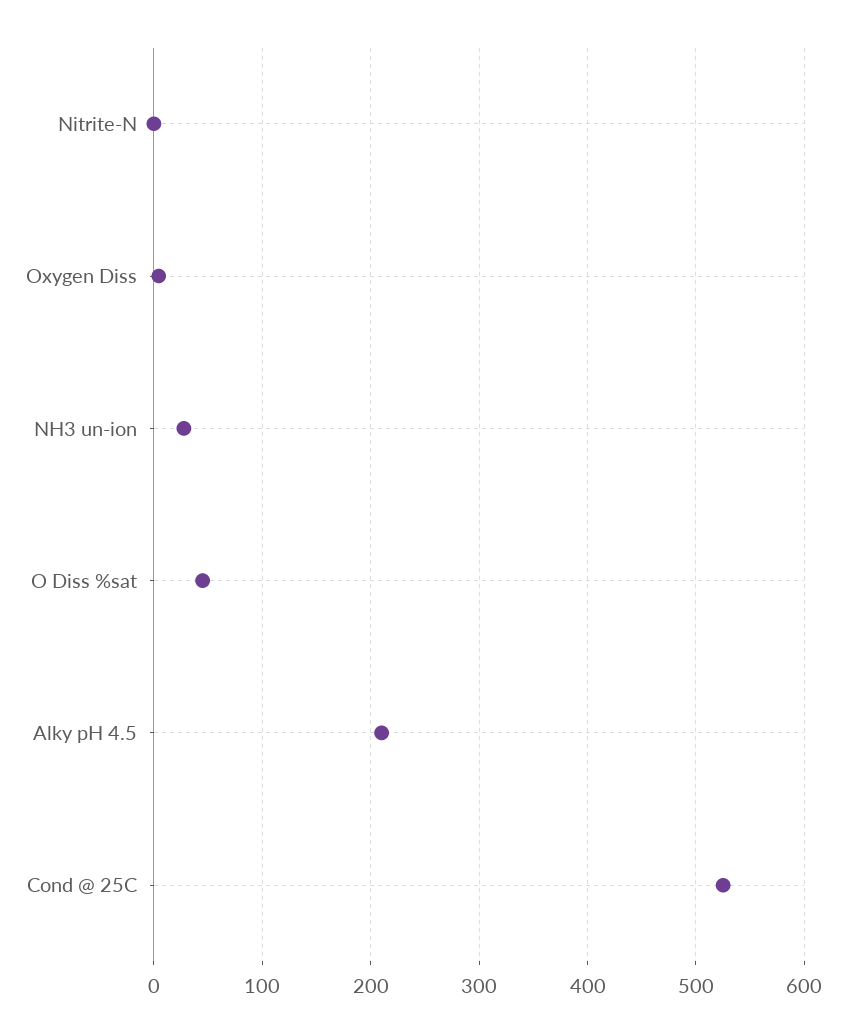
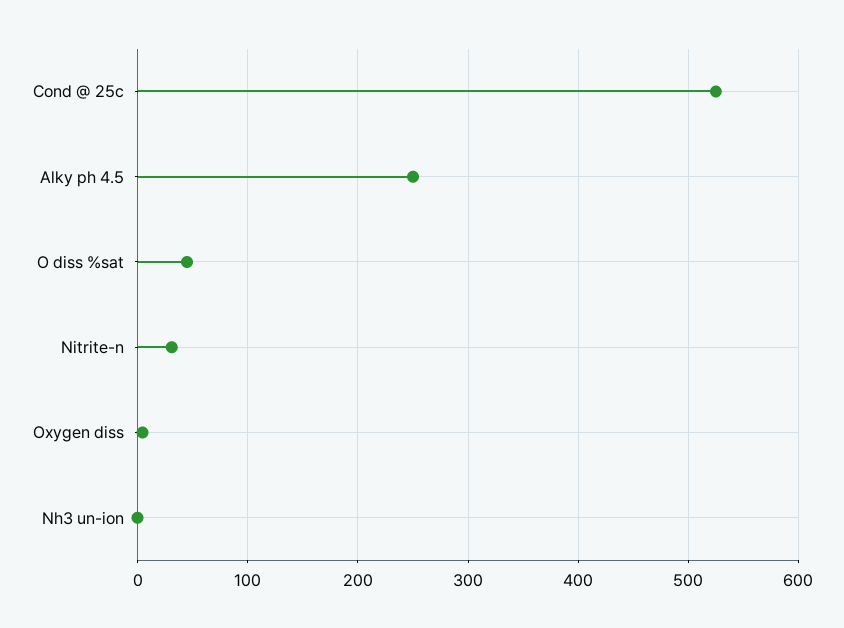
Nitrite-N: 0 -> 30
NH3 un-ion: 30 -> 0
Alky pH 4.5: 210 -> 250

